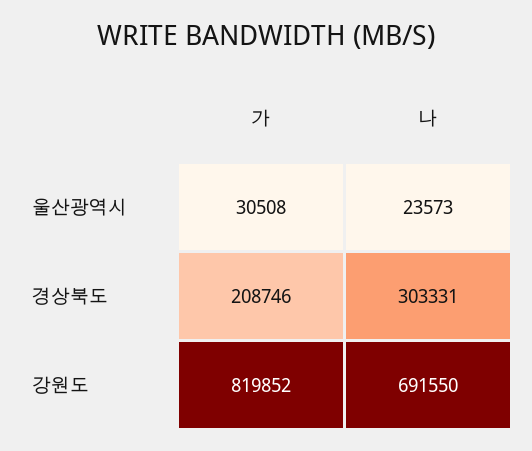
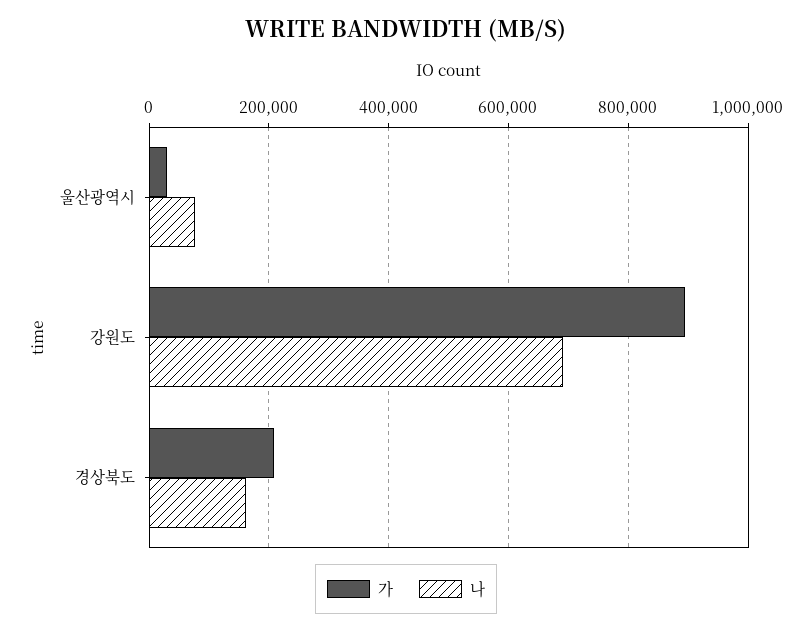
나, 울산광역시: 23573 -> 80000
나, 경상북도: 303331 -> 160000
가, 강원도: 819852 -> 900000

